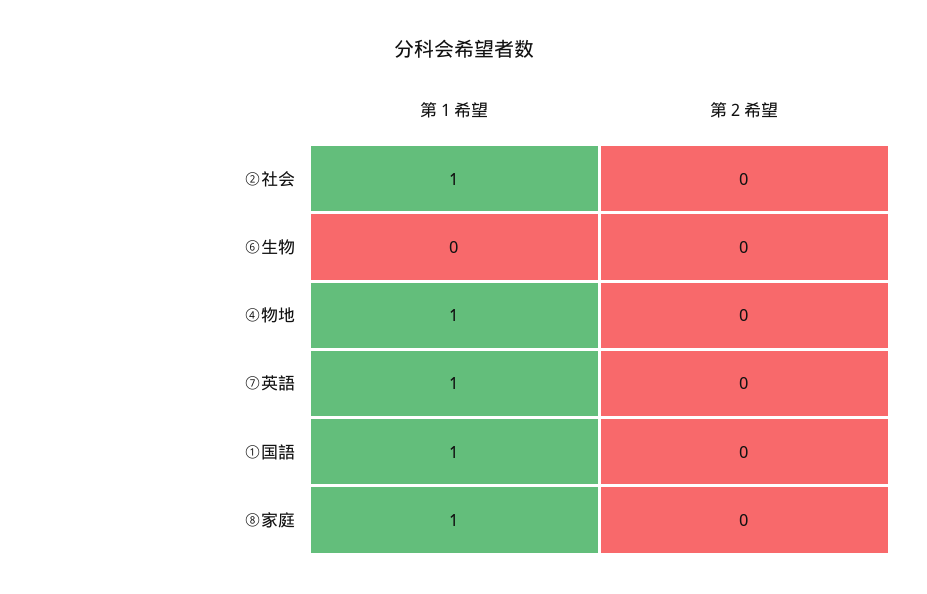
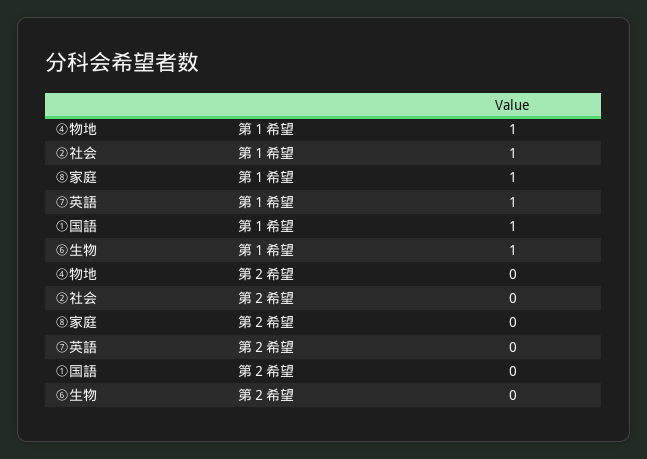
第１希望, ⑥生物: 0 -> 1

